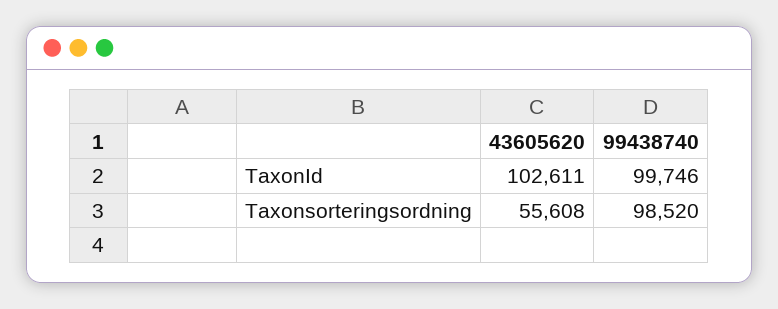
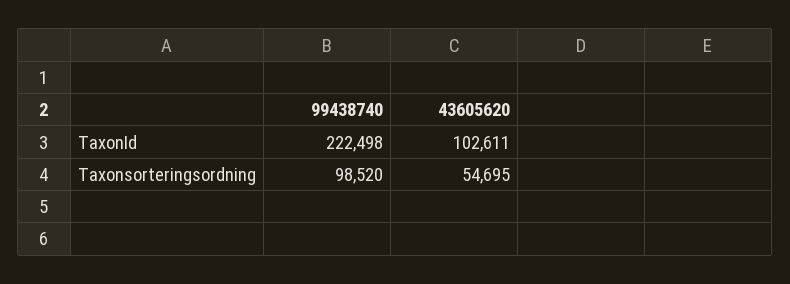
99438740, TaxonId: 99746 -> 222498
43605620, Taxonsorteringsordning: 55608 -> 54695

